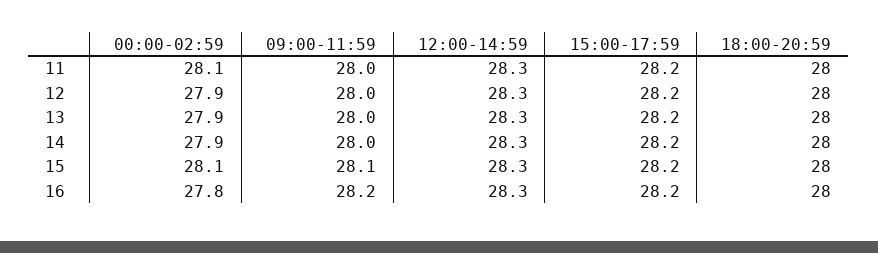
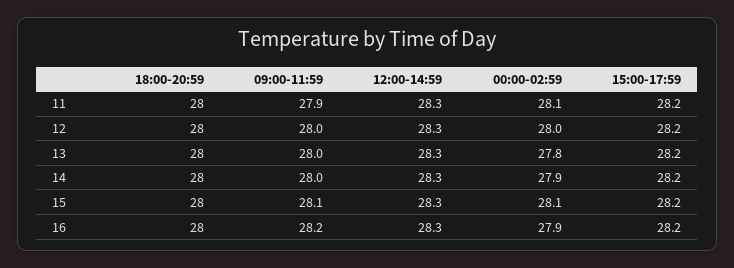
09:00-11:59, 11: 28 -> 27.9
00:00-02:59, 12: 27.9 -> 28
00:00-02:59, 13: 27.9 -> 27.8
00:00-02:59, 16: 27.8 -> 27.9

